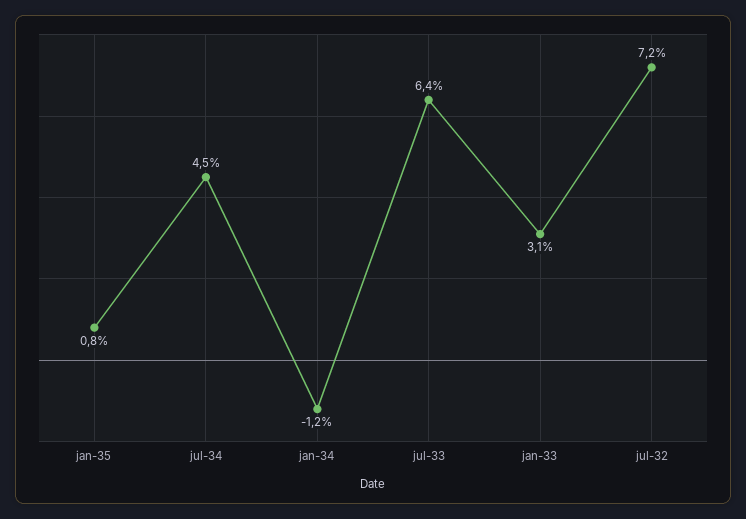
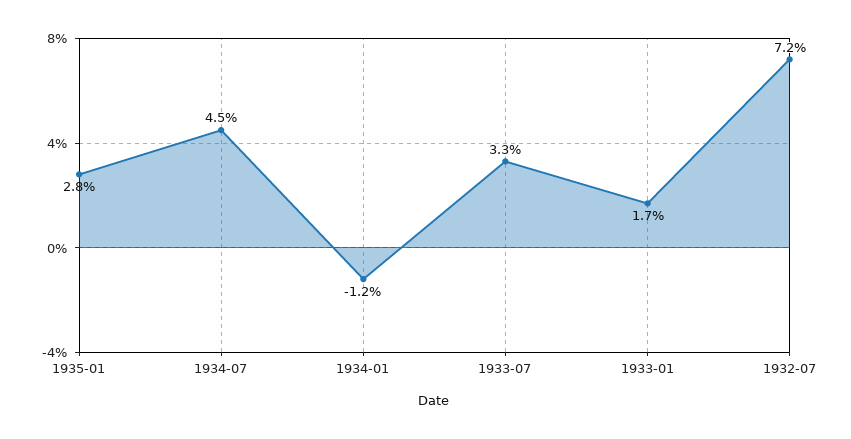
jan-35: 0.8 -> 2.8
jul-33: 6.4 -> 3.3
jan-33: 3.1 -> 1.7

